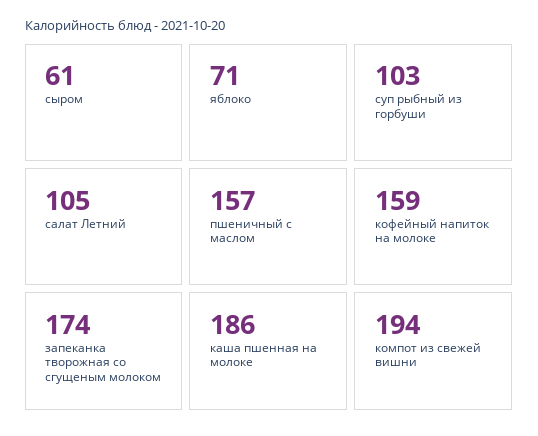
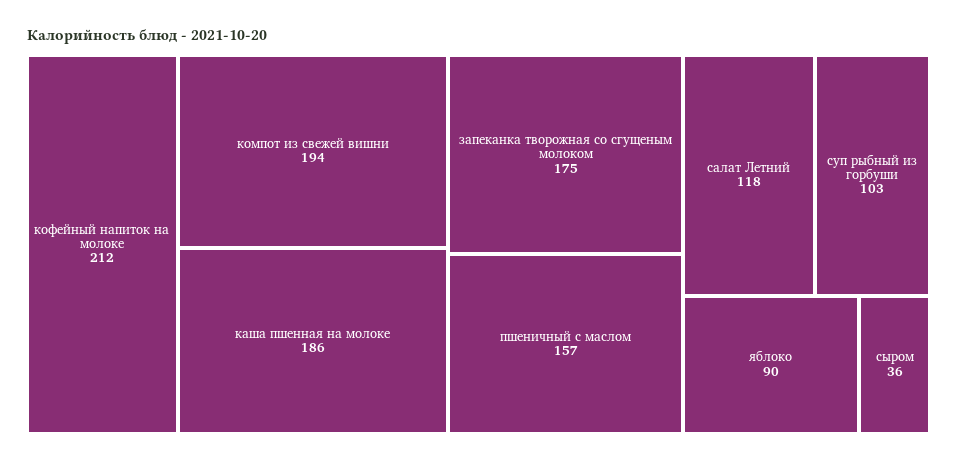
сыром: 61 -> 36
яблоко: 71 -> 90
салат Летний: 105 -> 118
кофейный напиток на молоке: 159 -> 212
запеканка творожная со сгущеным молоком: 174 -> 175

